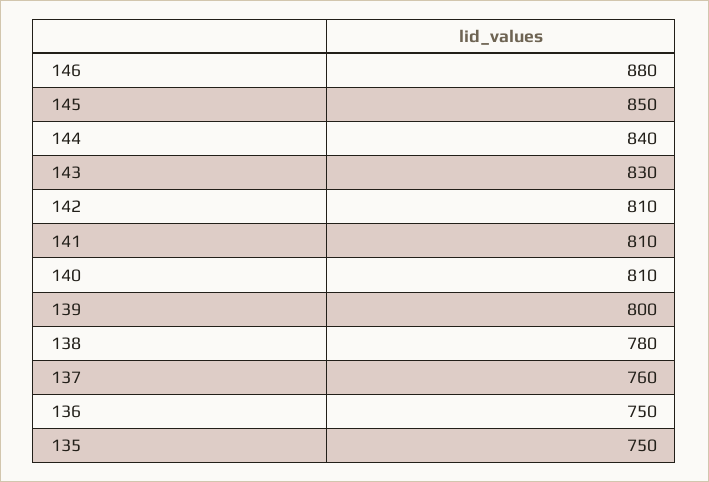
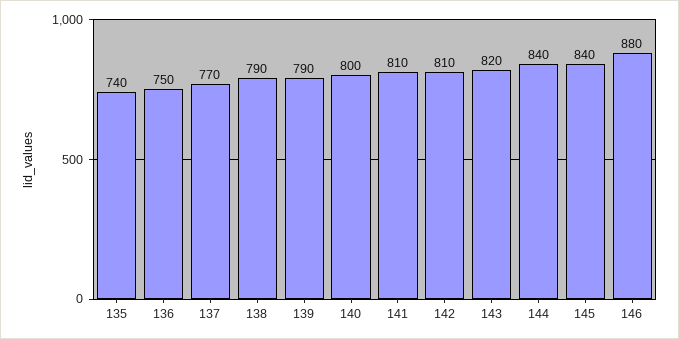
145: 850 -> 840
143: 830 -> 820
140: 810 -> 800
139: 800 -> 790
138: 780 -> 790
137: 760 -> 770
135: 750 -> 740

